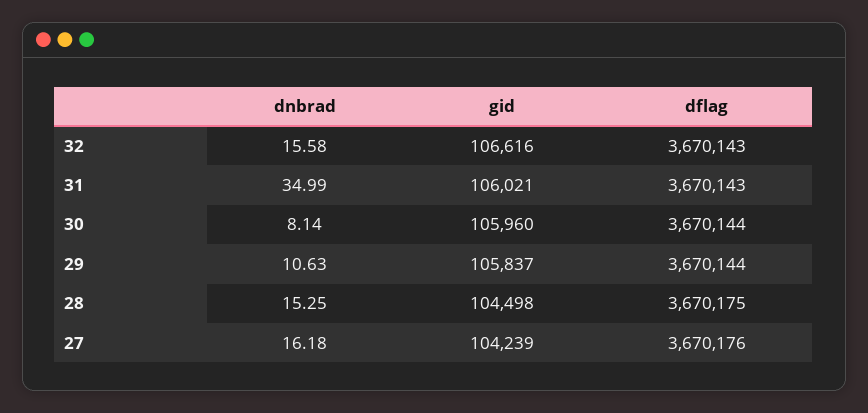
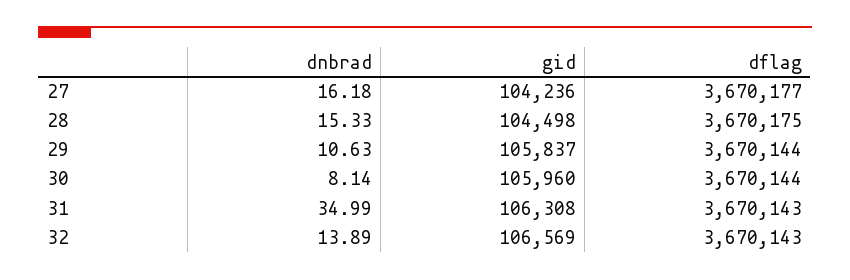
dnbrad, 32: 15.58 -> 13.89
gid, 32: 106616 -> 106569
gid, 31: 106021 -> 106308
dnbrad, 28: 15.25 -> 15.33
gid, 27: 104239 -> 104236
dflag, 27: 3670176 -> 3670177

